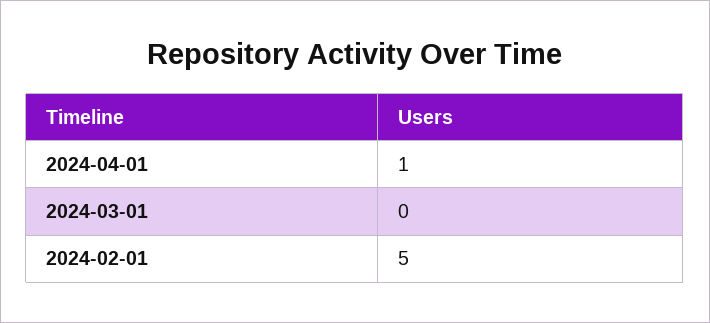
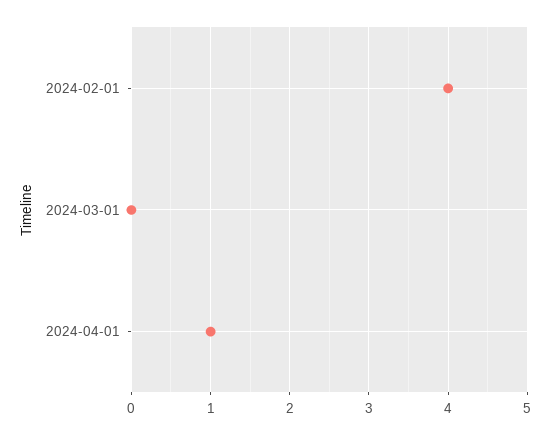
2024-02-01: 5 -> 4

